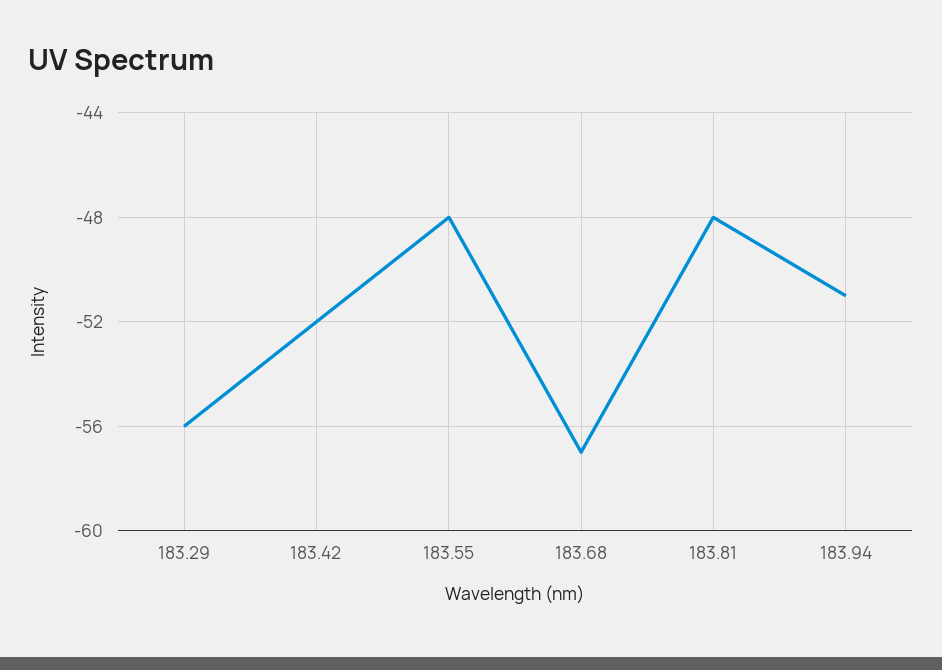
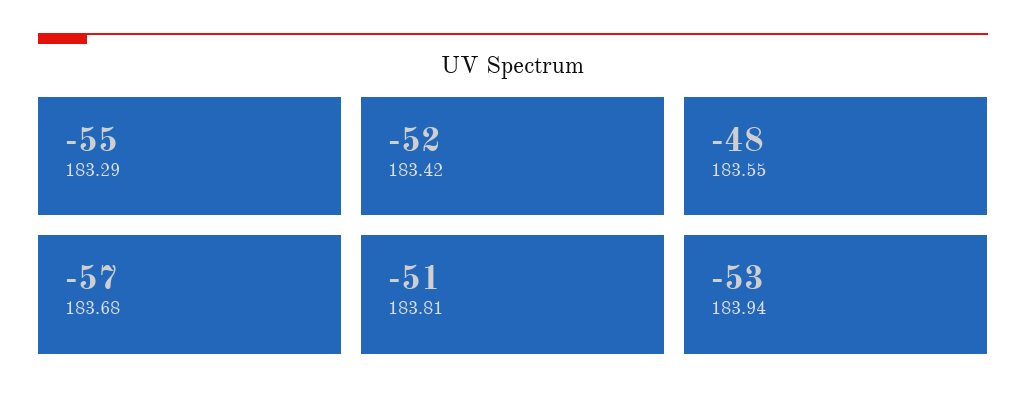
183.29: -56 -> -55
183.81: -48 -> -51
183.94: -51 -> -53

